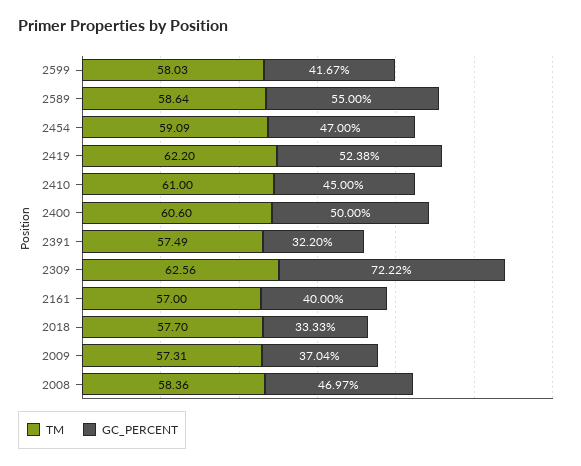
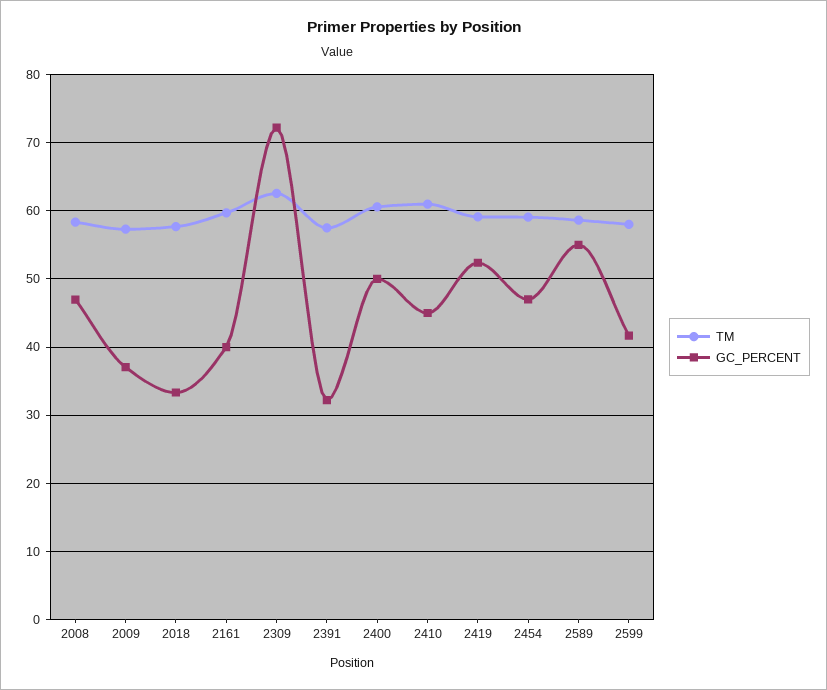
TM, 2419: 62.2 -> 59
TM, 2161: 57 -> 60

